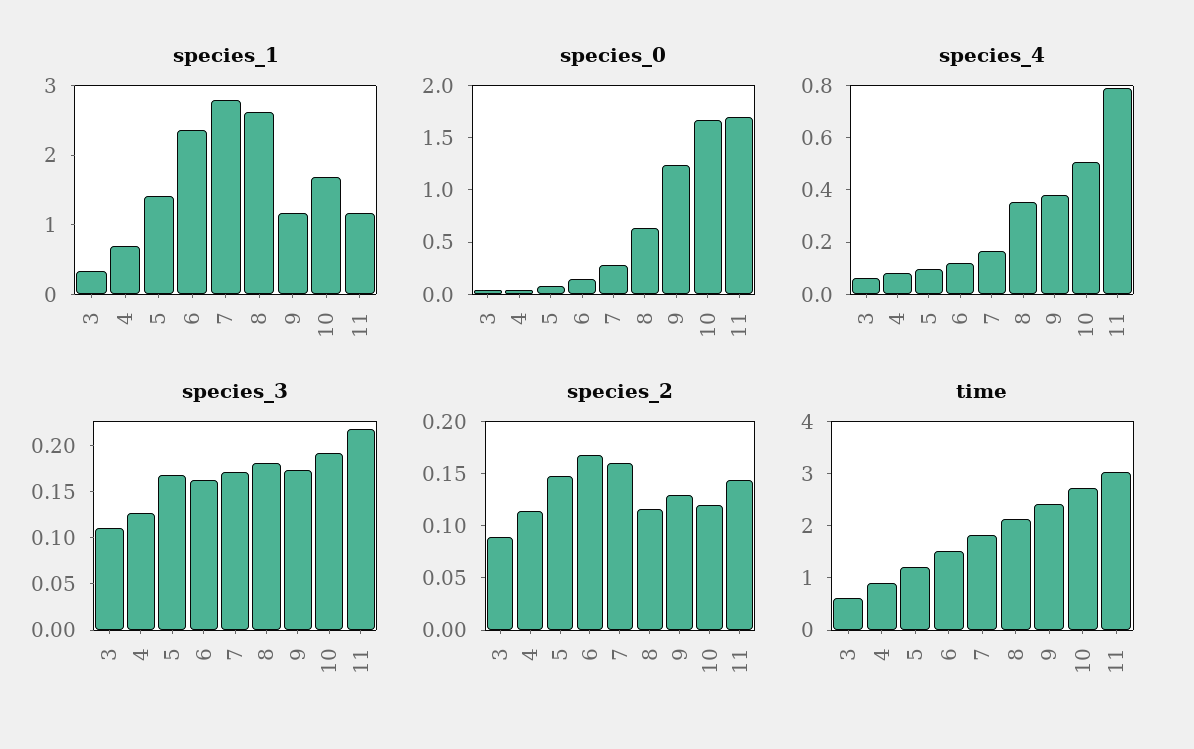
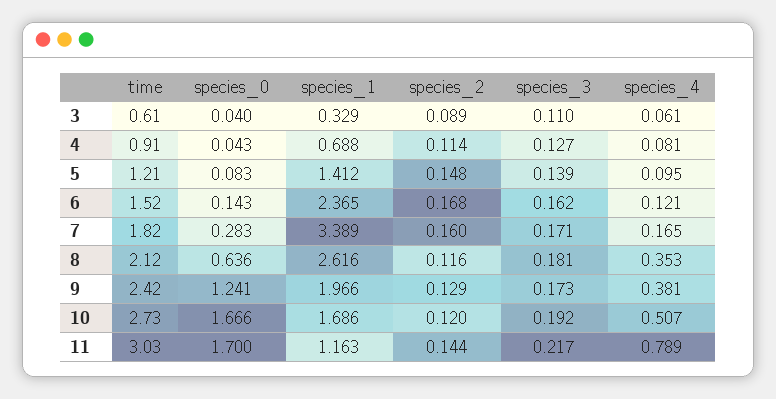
species_1, 7: 2.8 -> 3.389
species_1, 9: 1.2 -> 1.966
species_3, 5: 0.17 -> 0.139

